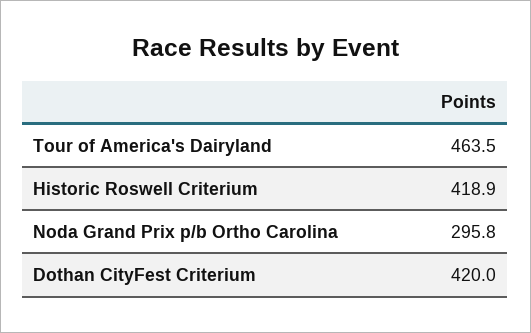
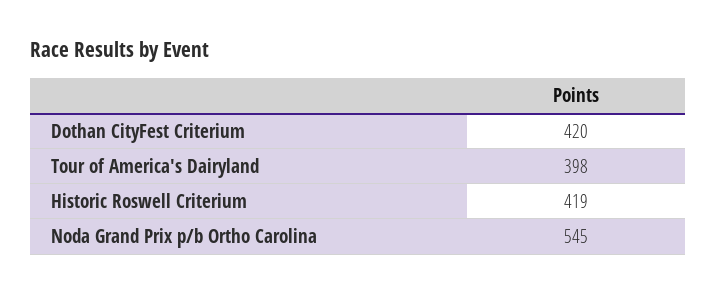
Tour of America's Dairyland: 463.5 -> 398
Noda Grand Prix p/b Ortho Carolina: 295.8 -> 545

